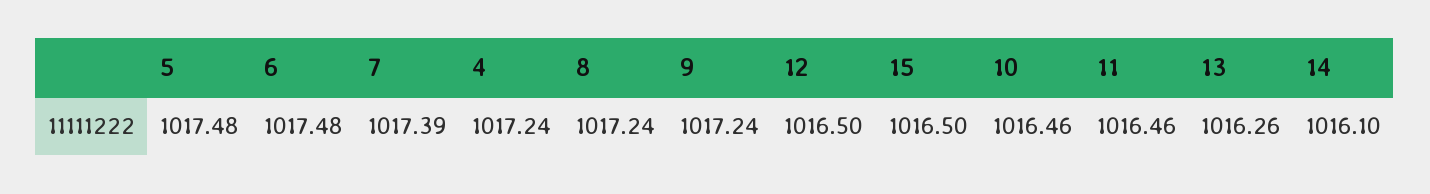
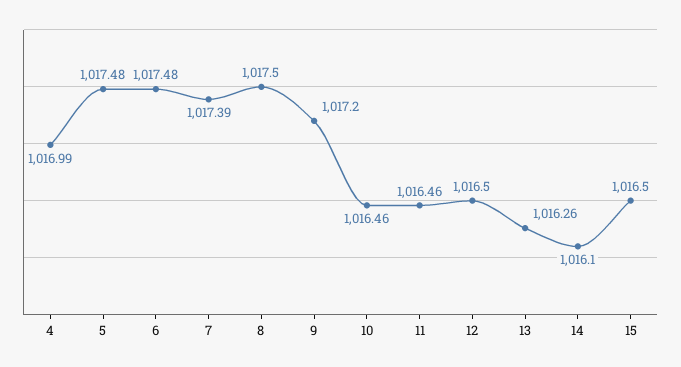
4: 1017.24 -> 1016.99
8: 1017.24 -> 1017.5
9: 1017.24 -> 1017.2

